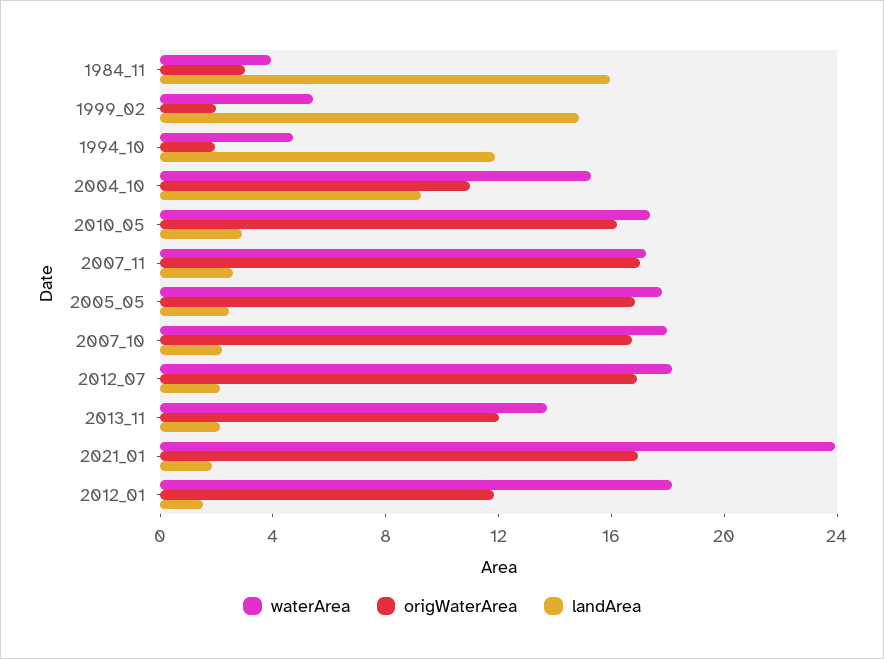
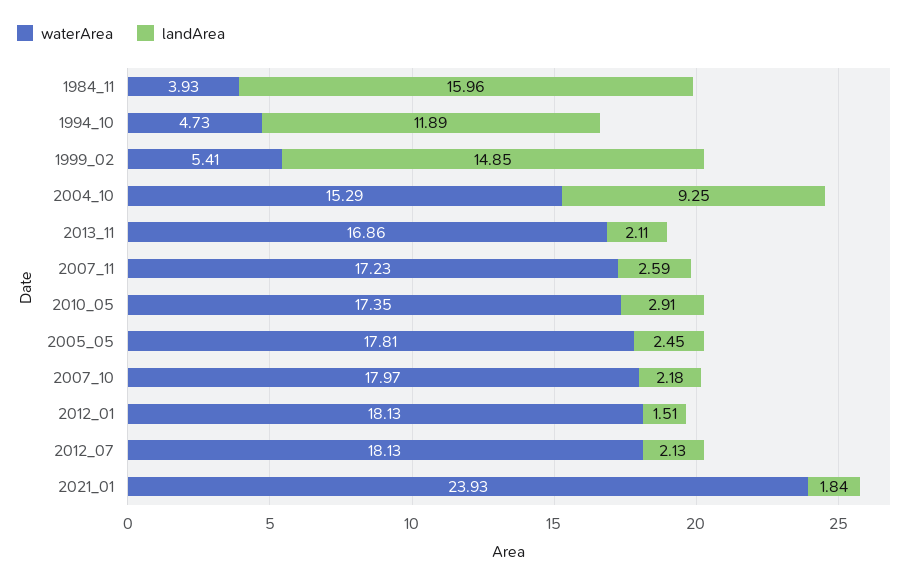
origWaterArea, 1984_11: 3 -> none
origWaterArea, 1999_02: 2 -> none
origWaterArea, 1994_10: 2 -> none
origWaterArea, 2004_10: 11 -> none
origWaterArea, 2010_05: 16 -> none
origWaterArea, 2007_11: 17 -> none
origWaterArea, 2005_05: 17 -> none
origWaterArea, 2007_10: 17 -> none
origWaterArea, 2012_07: 17 -> none
waterArea, 2013_11: 14 -> 16.86
origWaterArea, 2013_11: 12 -> none
origWaterArea, 2021_01: 17 -> none
origWaterArea, 2012_01: 12 -> none

